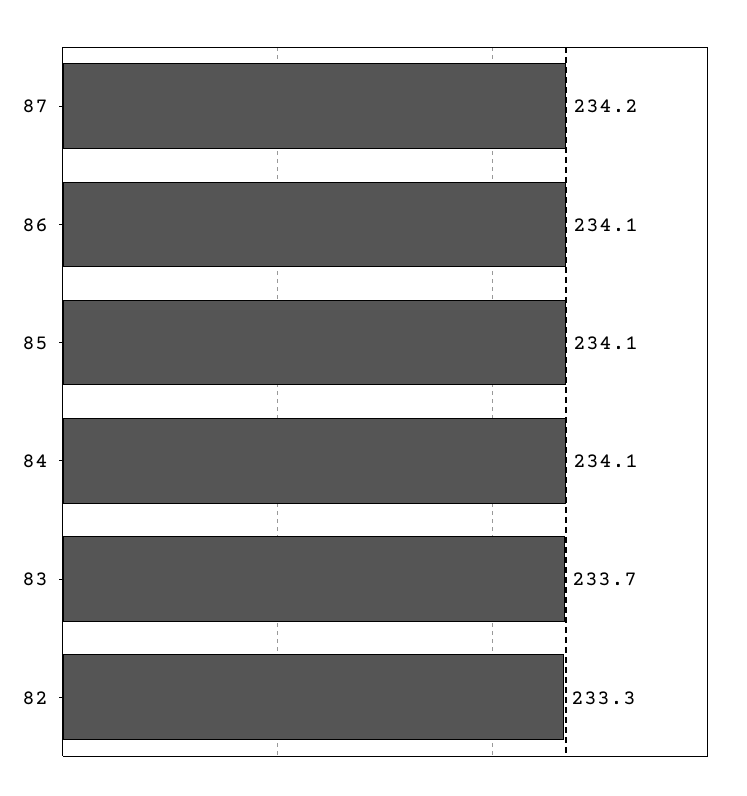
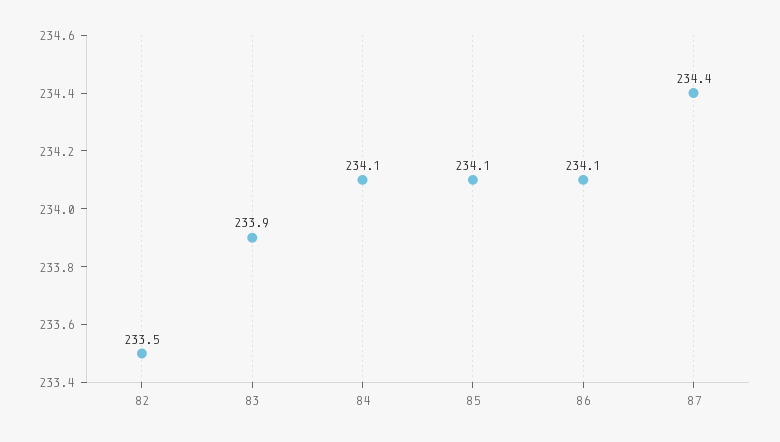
87: 234.2 -> 234.4
83: 233.7 -> 233.9
82: 233.3 -> 233.5

